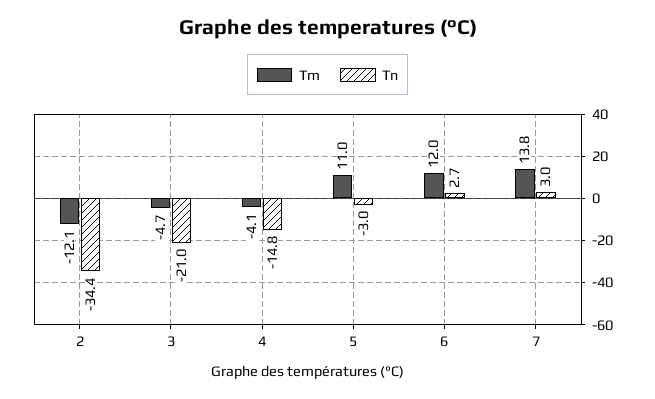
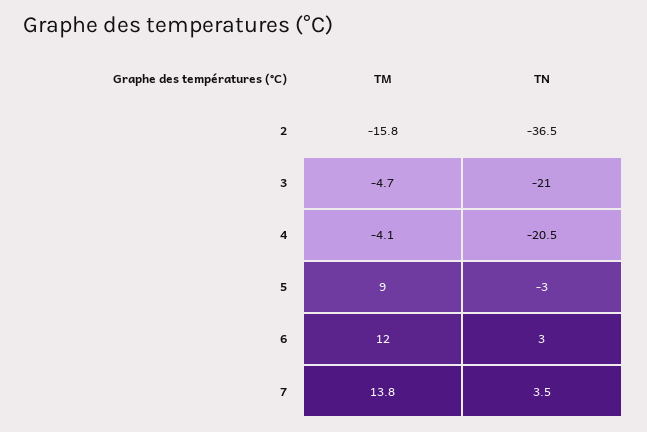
Tm, 2: -12.1 -> -15.8
Tn, 2: -34.4 -> -36.5
Tn, 4: -14.8 -> -20.5
Tm, 5: 11 -> 9
Tn, 6: 2.7 -> 3
Tn, 7: 3 -> 3.5

